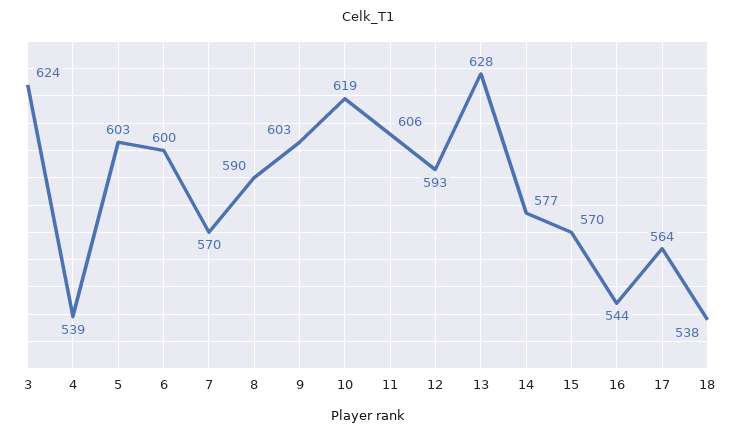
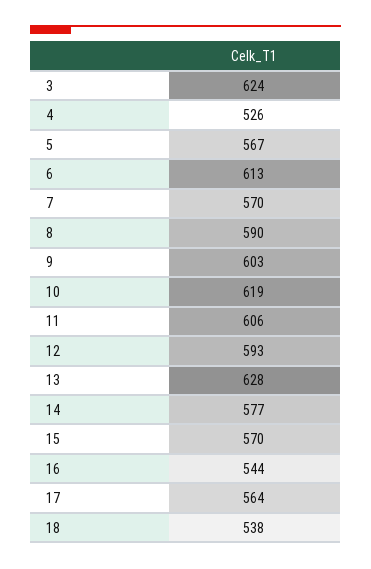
4: 539 -> 526
5: 603 -> 567
6: 600 -> 613

